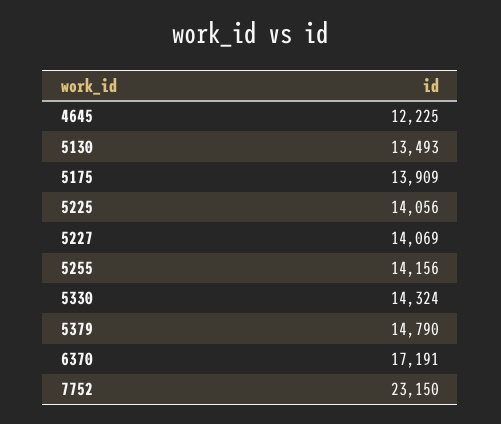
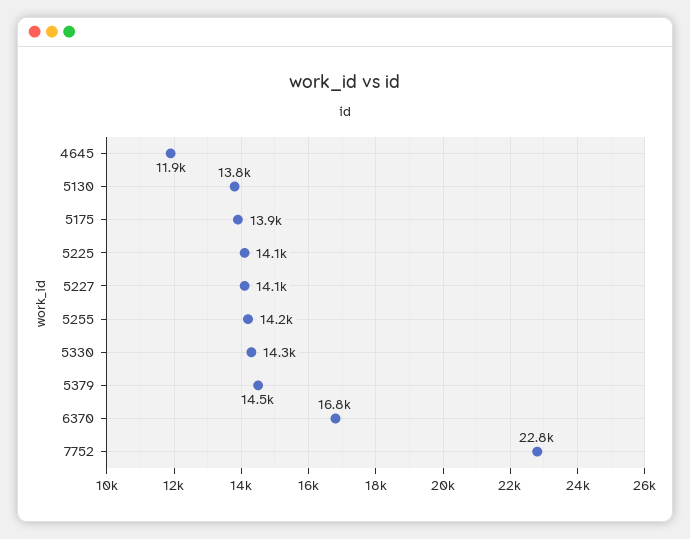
4645: 12225 -> 11900
5130: 13493 -> 13800
5379: 14790 -> 14500
6370: 17191 -> 16800
7752: 23150 -> 22800

